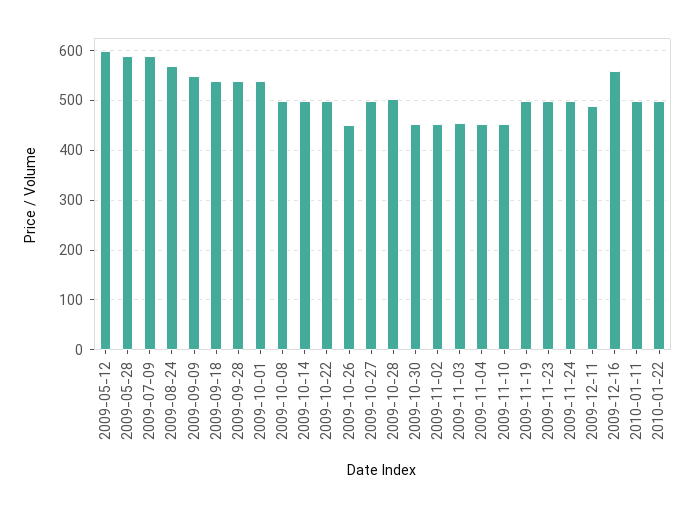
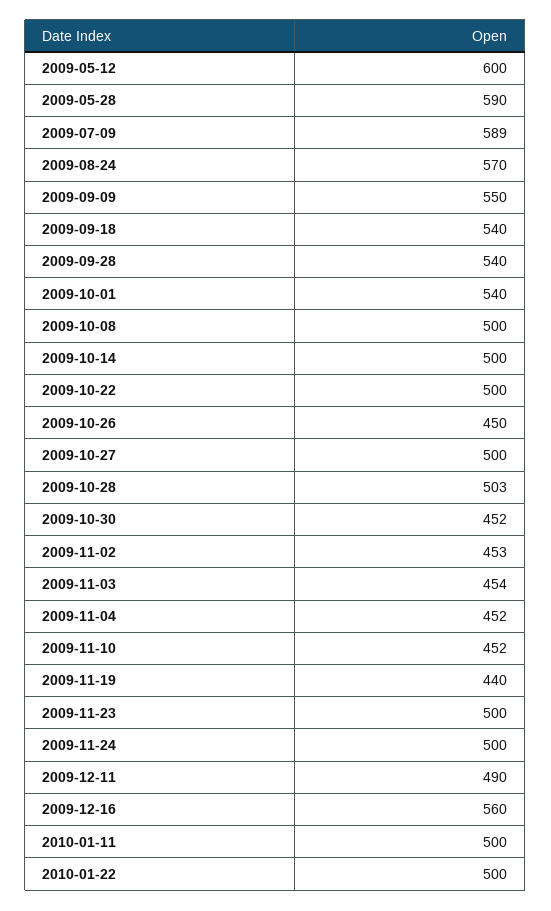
2009-11-19: 500 -> 440

